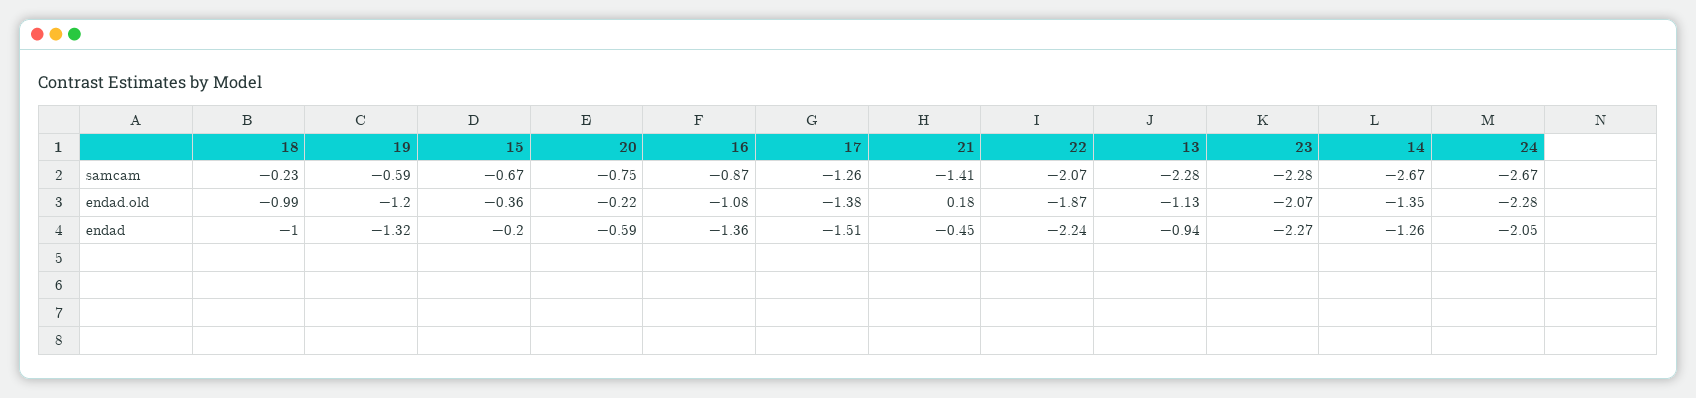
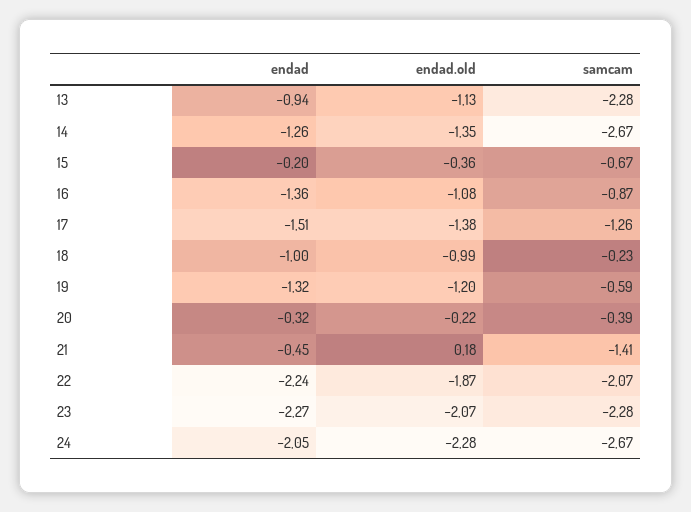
20, samcam: -0.75 -> -0.39
20, endad: -0.59 -> -0.32

